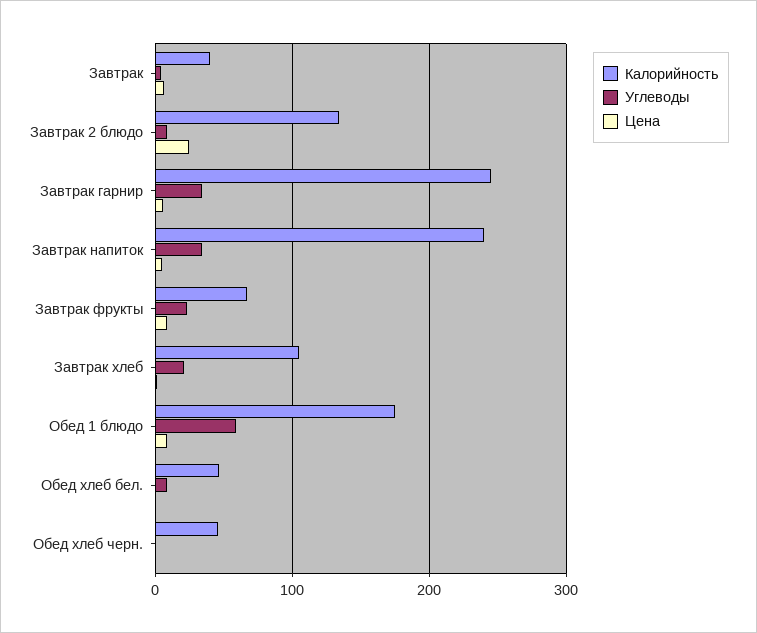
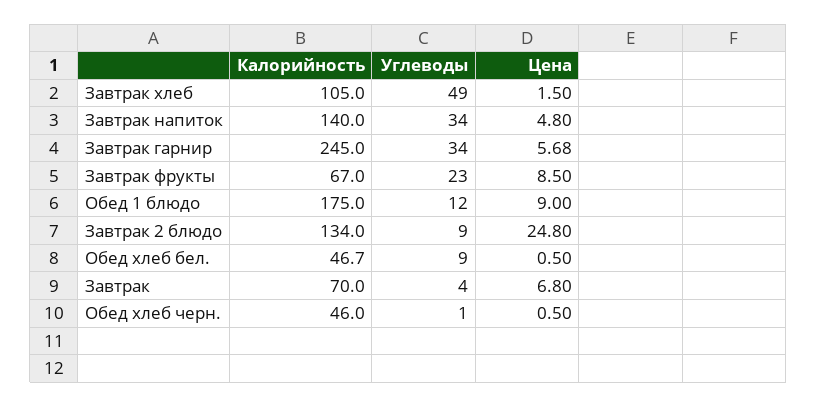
Калорийность, Завтрак: 40 -> 70
Калорийность, Завтрак напиток: 240 -> 140
Углеводы, Завтрак хлеб: 20 -> 49
Углеводы, Обед 1 блюдо: 60 -> 12

